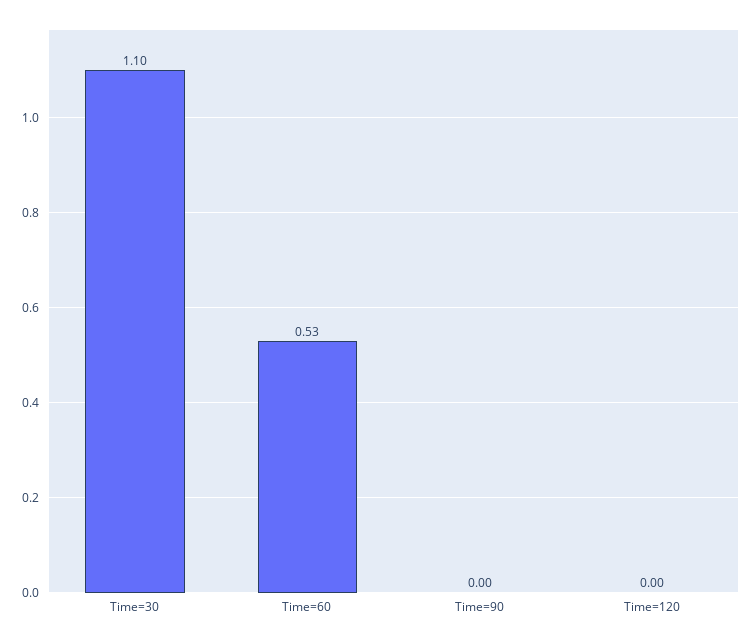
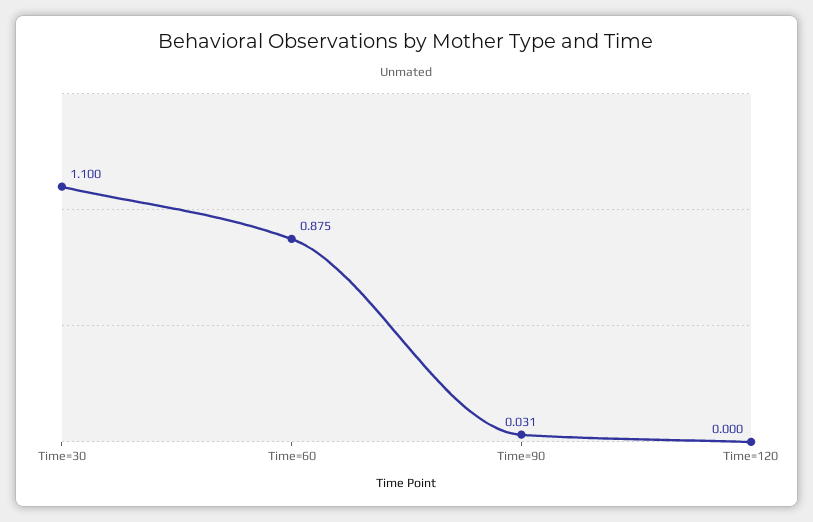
Time=60: 0.53 -> 0.875
Time=90: 0 -> 0.031

